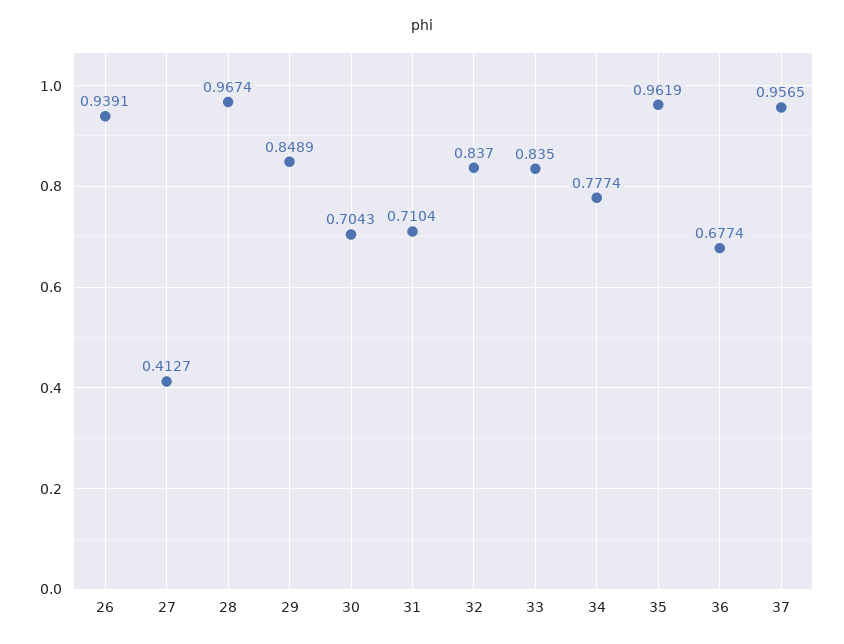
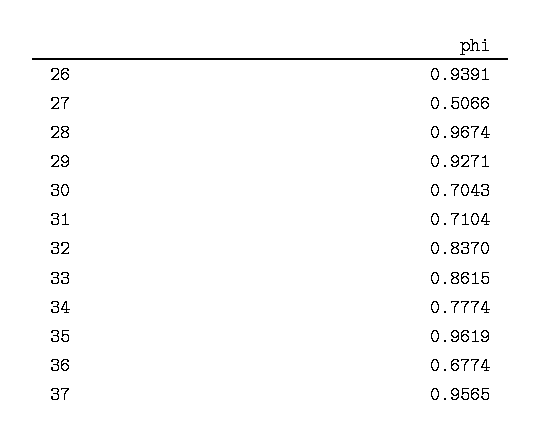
27: 0.4127 -> 0.5066
29: 0.8489 -> 0.9271
33: 0.835 -> 0.8615

